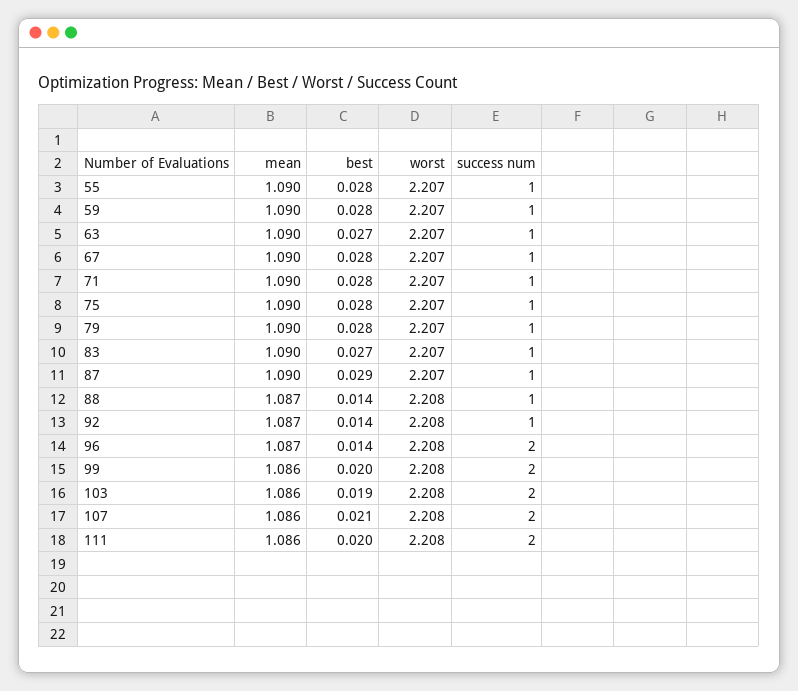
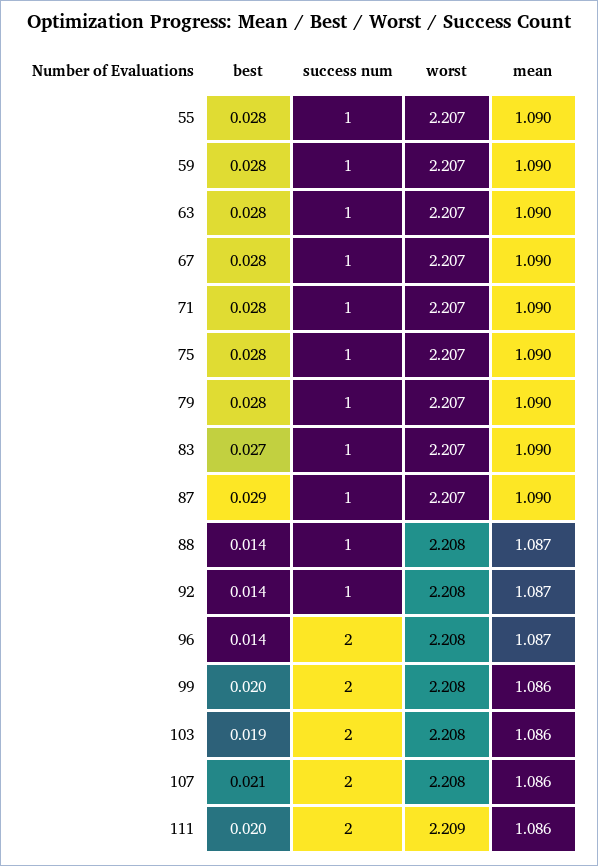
best, 63: 0.027 -> 0.028
worst, 111: 2.208 -> 2.209

